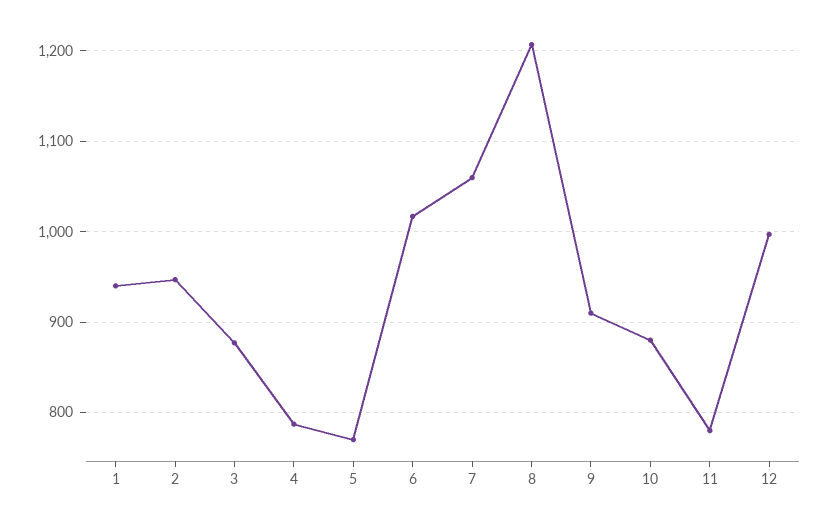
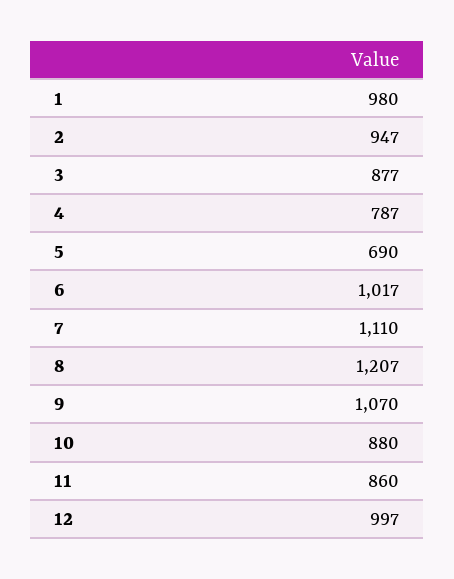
1: 940 -> 980
5: 770 -> 690
7: 1060 -> 1110
9: 910 -> 1070
11: 780 -> 860

